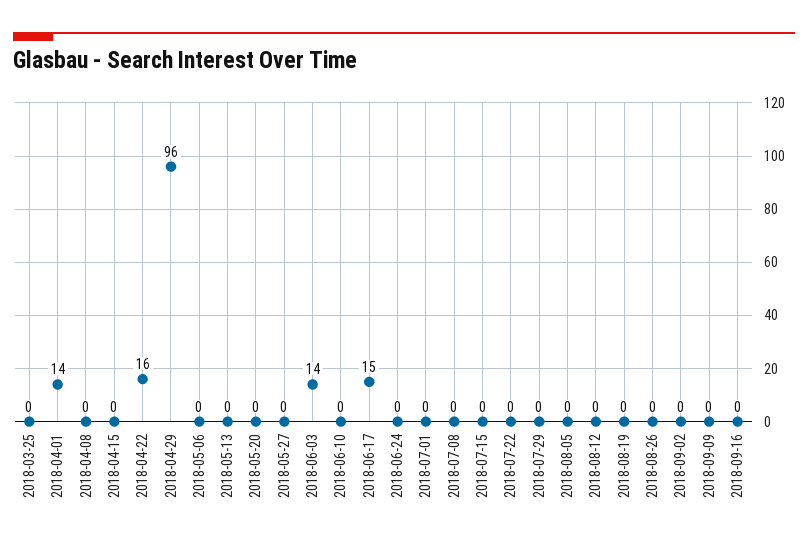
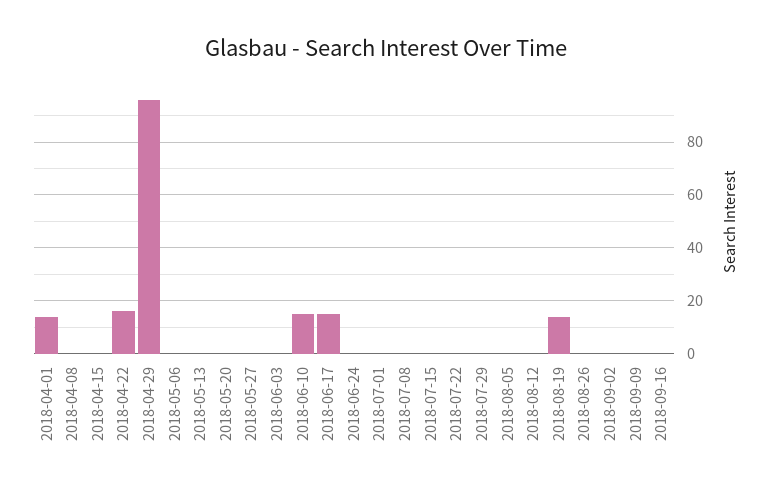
2018-03-25: 0 -> none
2018-06-03: 14 -> 0
2018-06-10: 0 -> 15
2018-08-19: 0 -> 15

